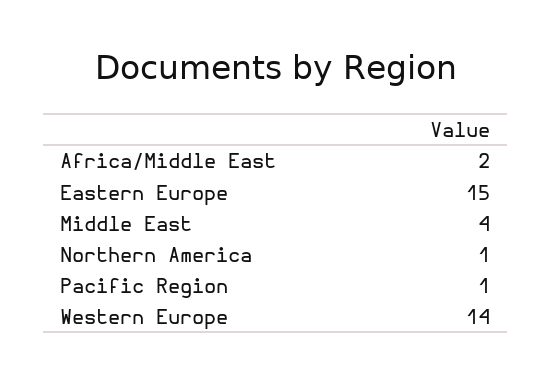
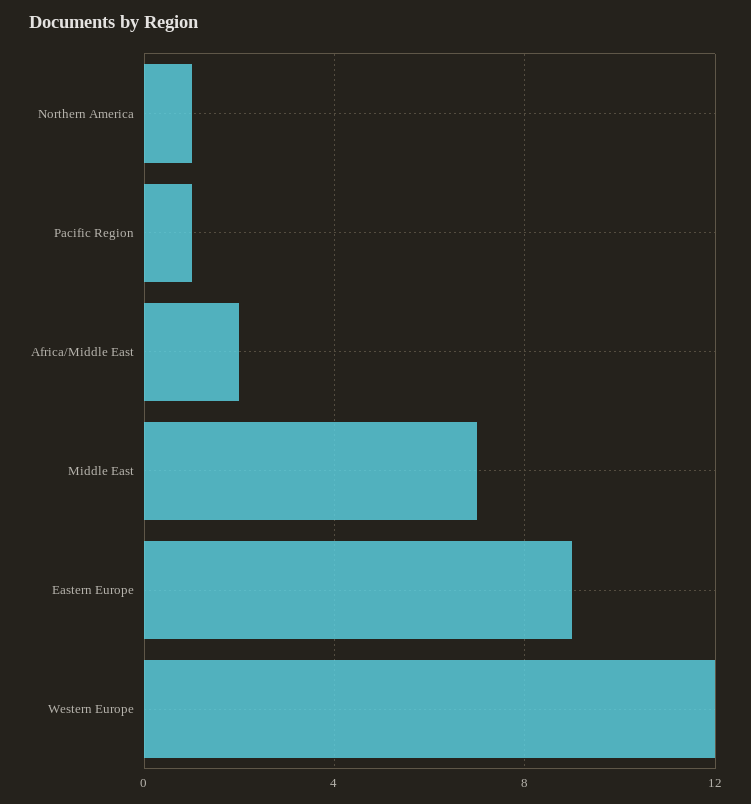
Eastern Europe: 15 -> 9
Middle East: 4 -> 7
Western Europe: 14 -> 12

